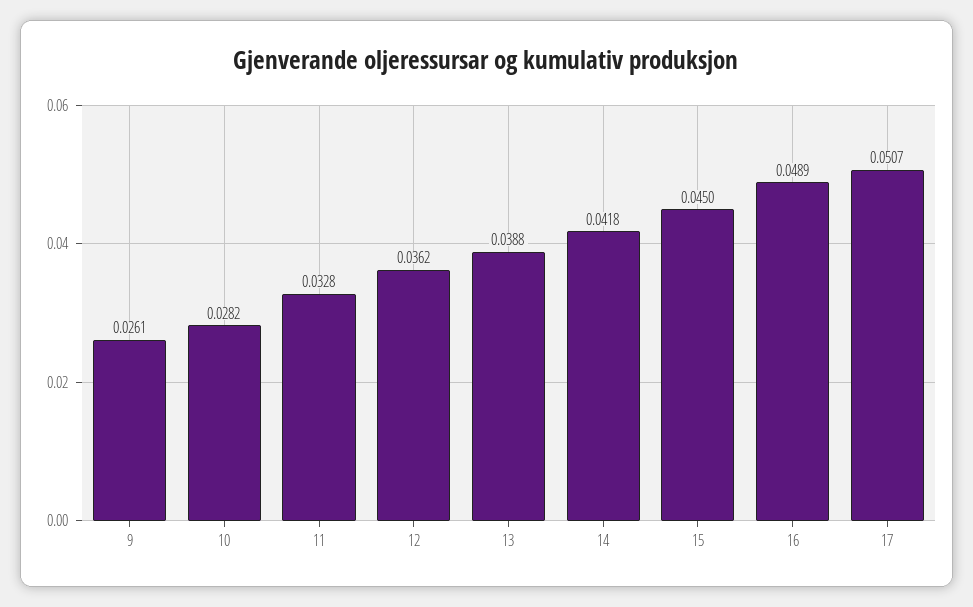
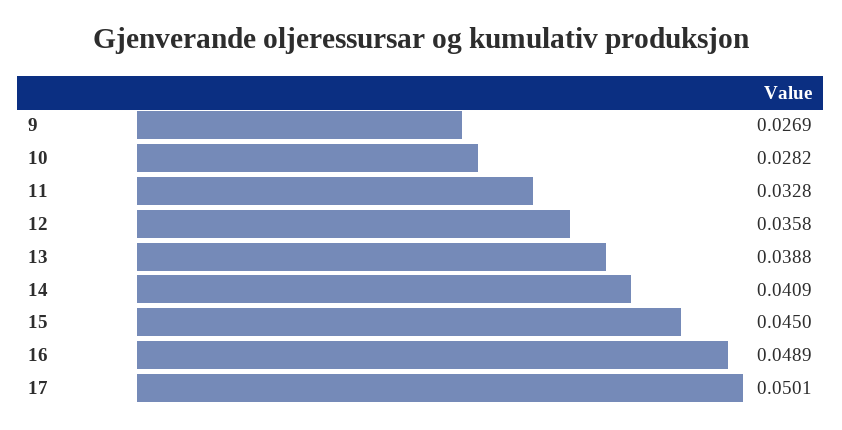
9: 0.0261 -> 0.0269
12: 0.0362 -> 0.0358
14: 0.0418 -> 0.0409
17: 0.0507 -> 0.0501

